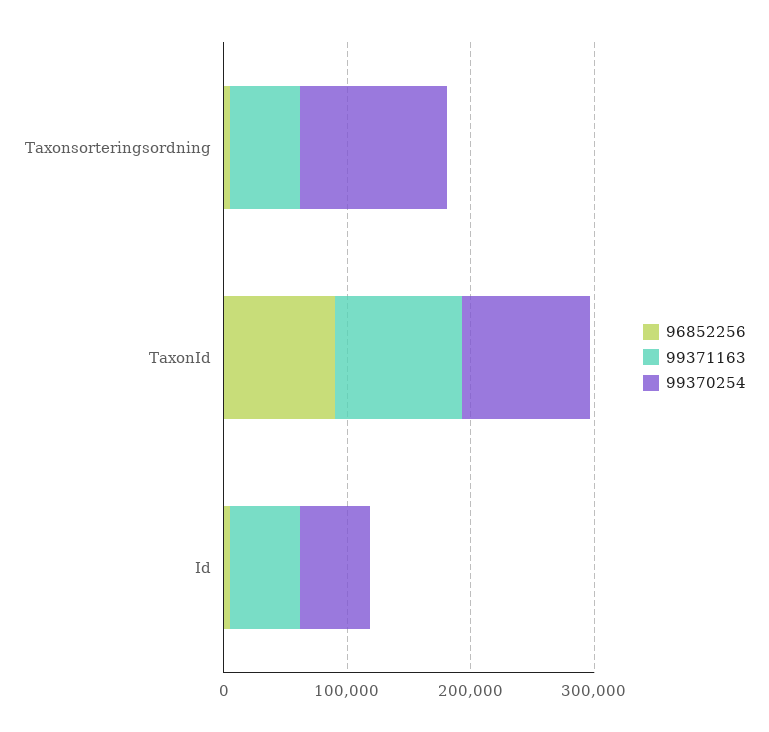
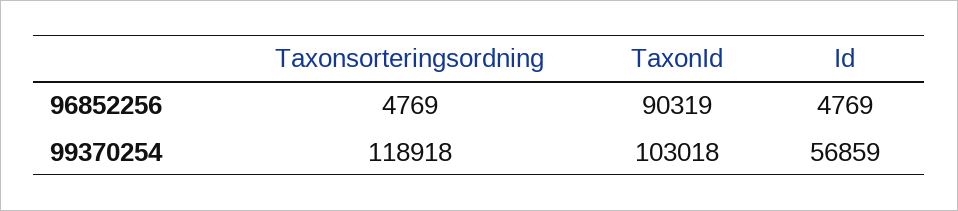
99371163, Taxonsorteringsordning: 60000 -> none
99371163, TaxonId: 100000 -> none
99371163, Id: 60000 -> none

